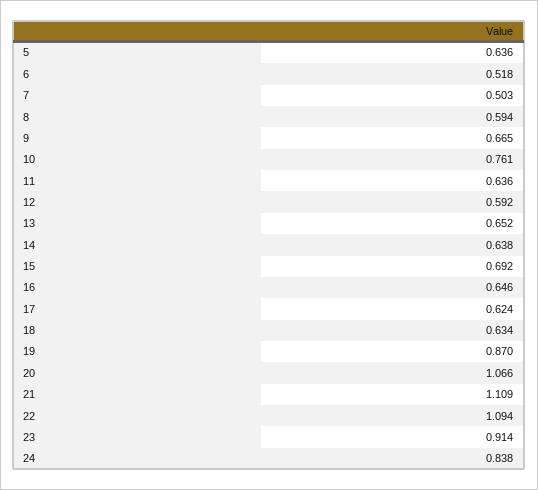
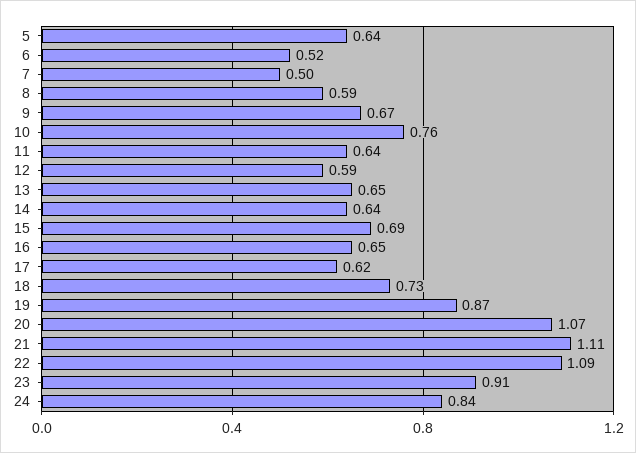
18: 0.634 -> 0.73

